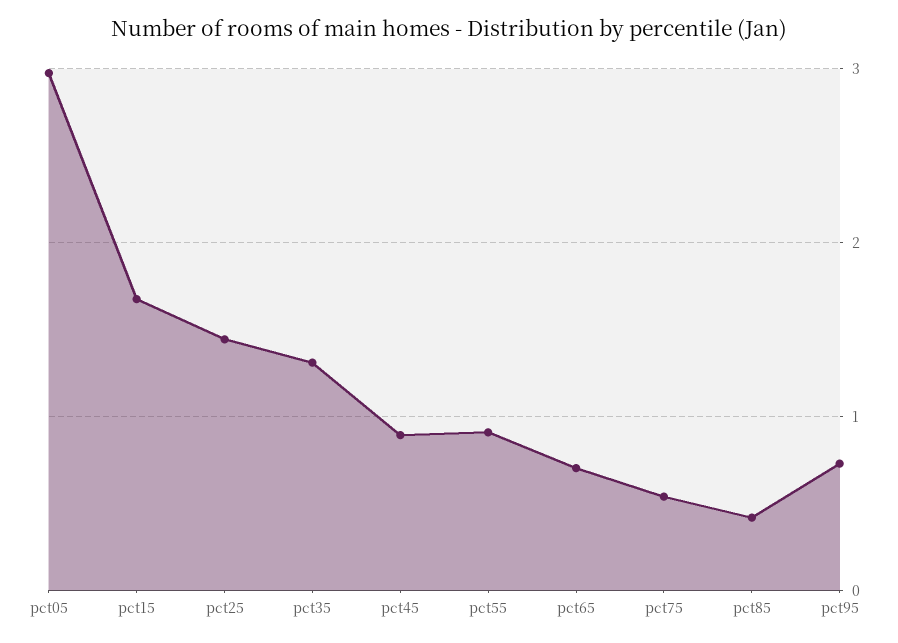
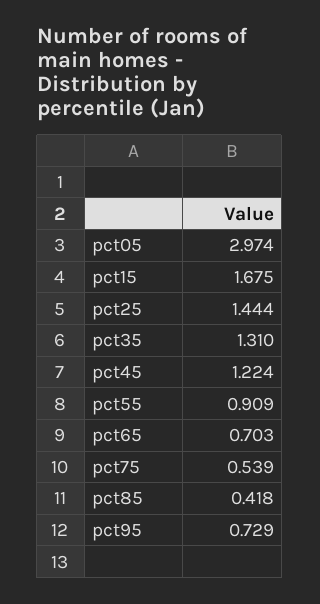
pct45: 0.9 -> 1.224

